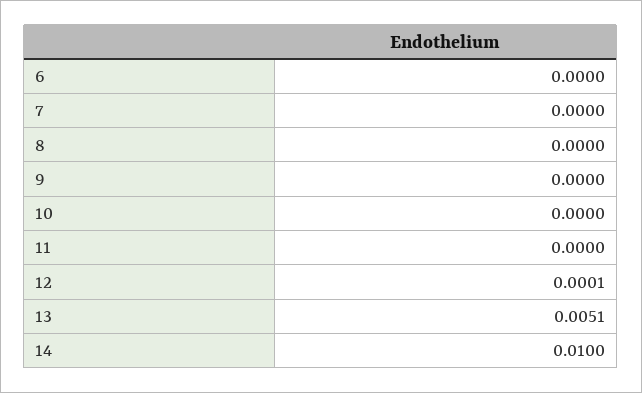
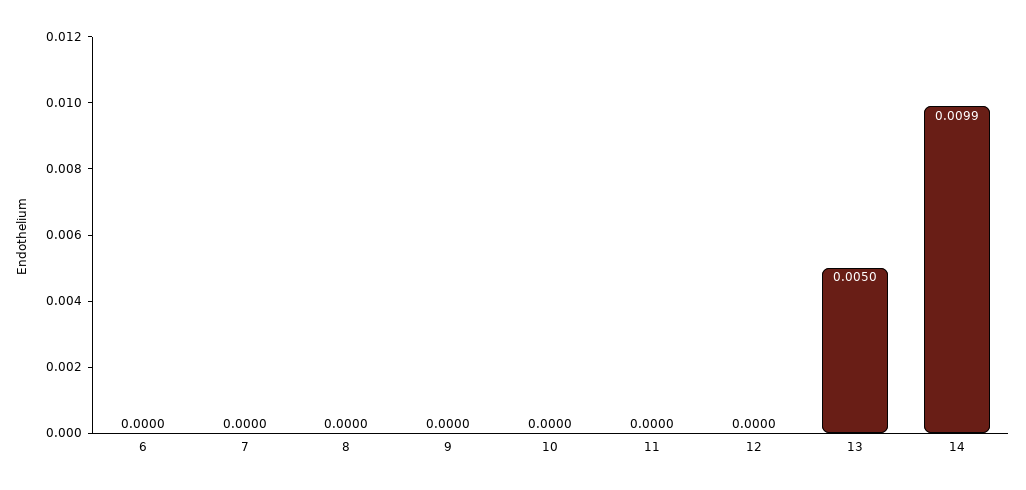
12: 0.0001 -> 0
13: 0.0051 -> 0.005
14: 0.01 -> 0.0099

